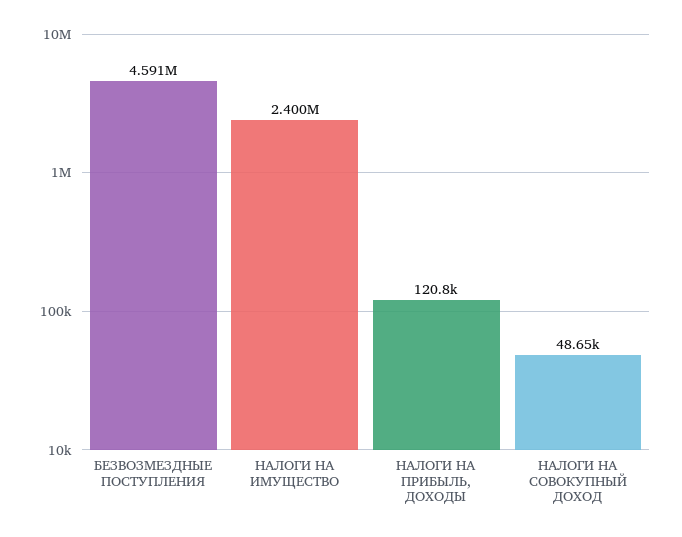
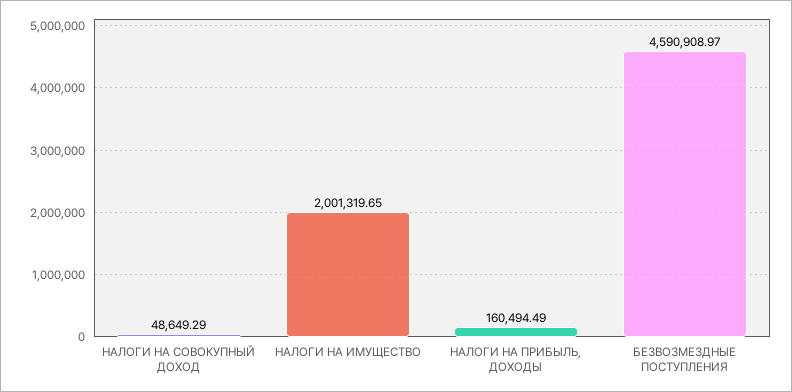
НАЛОГИ НА ИМУЩЕСТВО: 2400000 -> 2001319.65
НАЛОГИ НА ПРИБЫЛЬ, ДОХОДЫ: 120800 -> 160494.49

